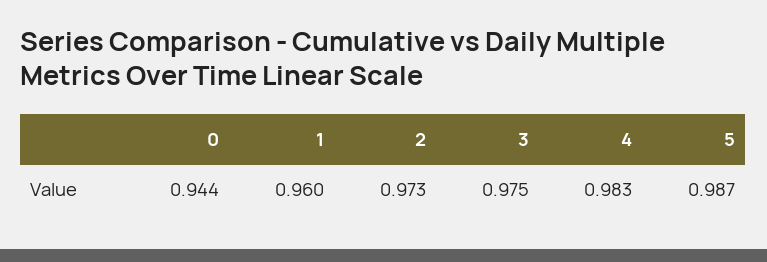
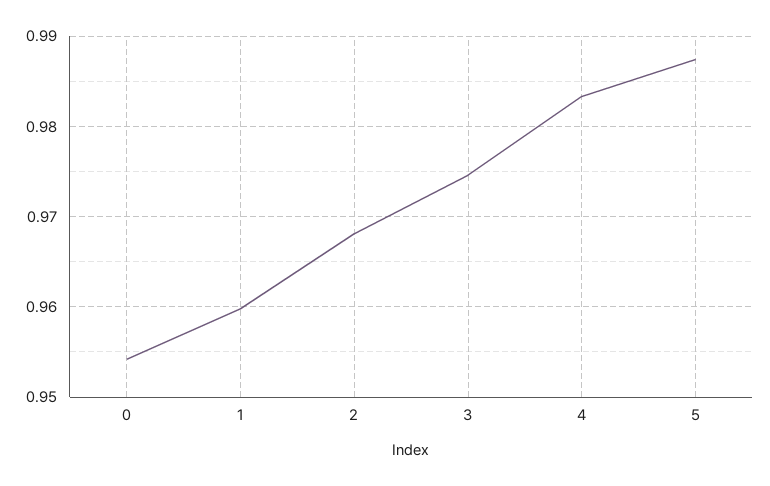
0: 0.944 -> 0.954
2: 0.973 -> 0.968

